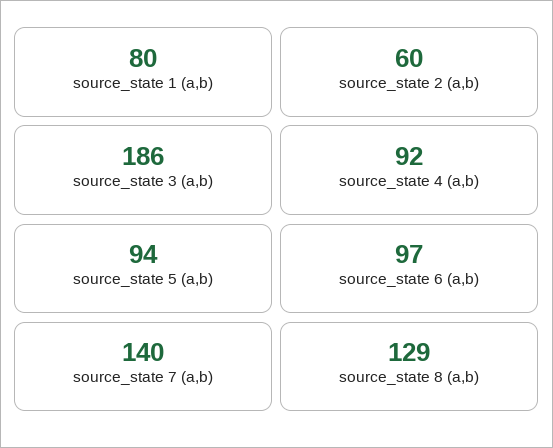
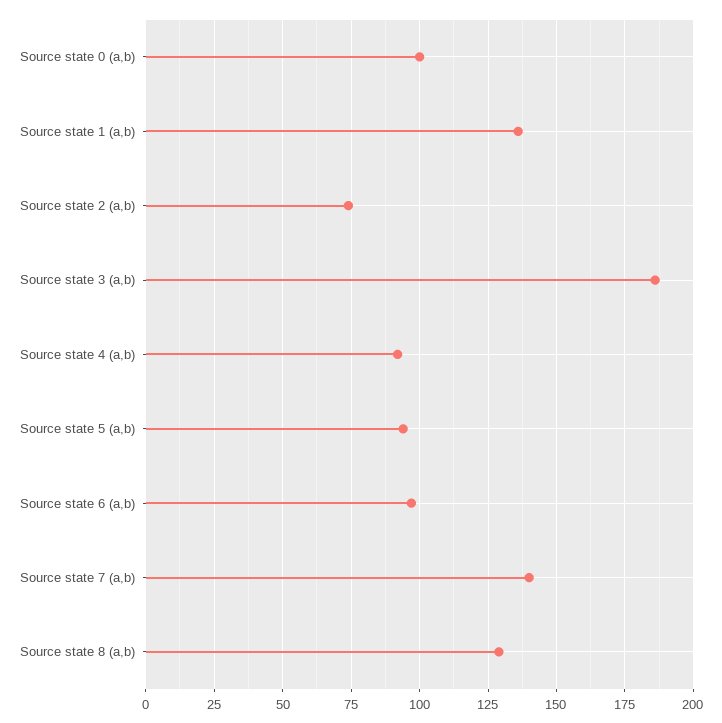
source_state 1 (a,b): 80 -> 135
source_state 2 (a,b): 60 -> 75
Source state 0 (a,b): none -> 100

